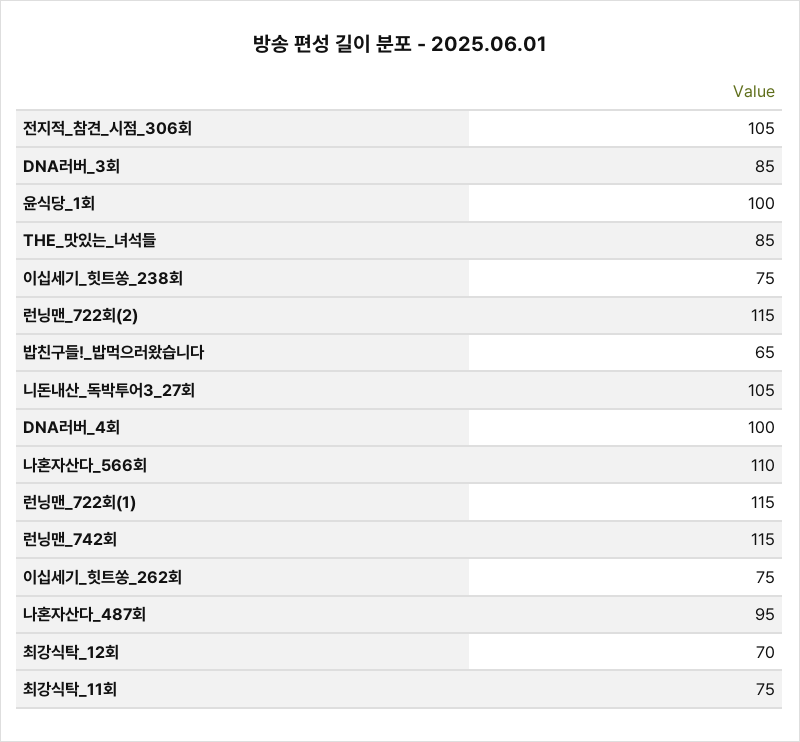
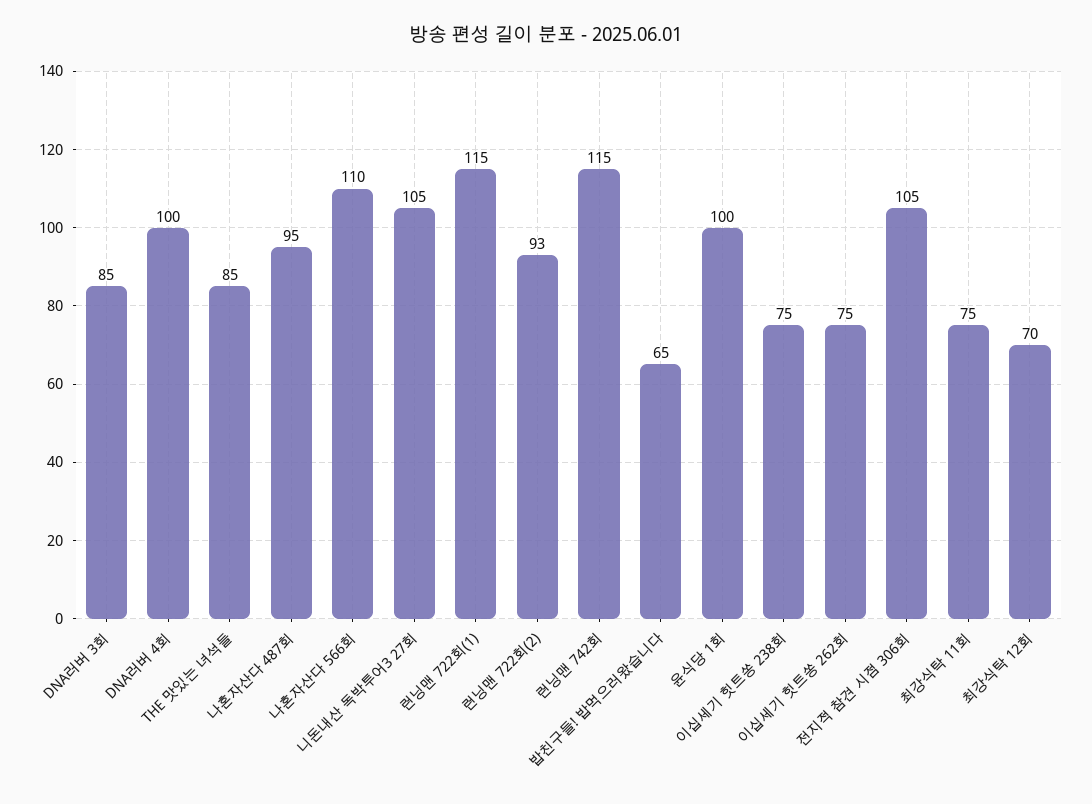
런닝맨_722회(2): 115 -> 93

